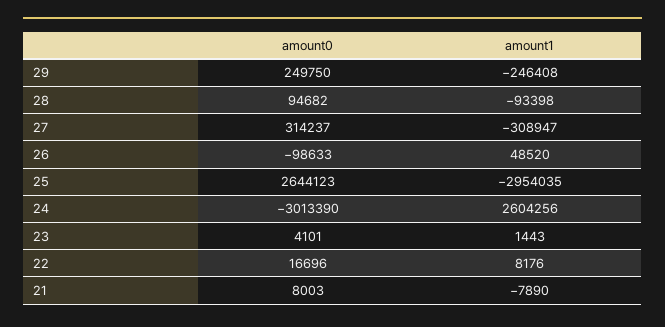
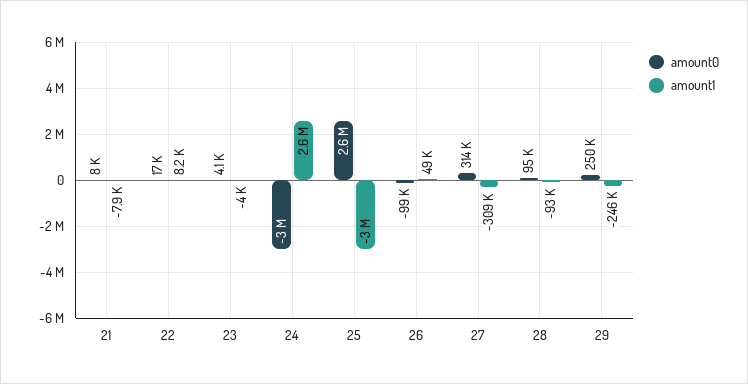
amount1, 23: 1443 -> -4000

